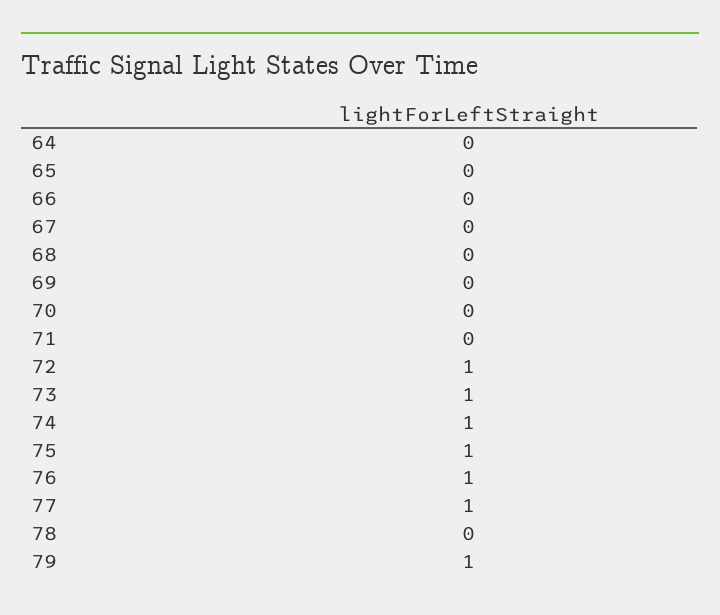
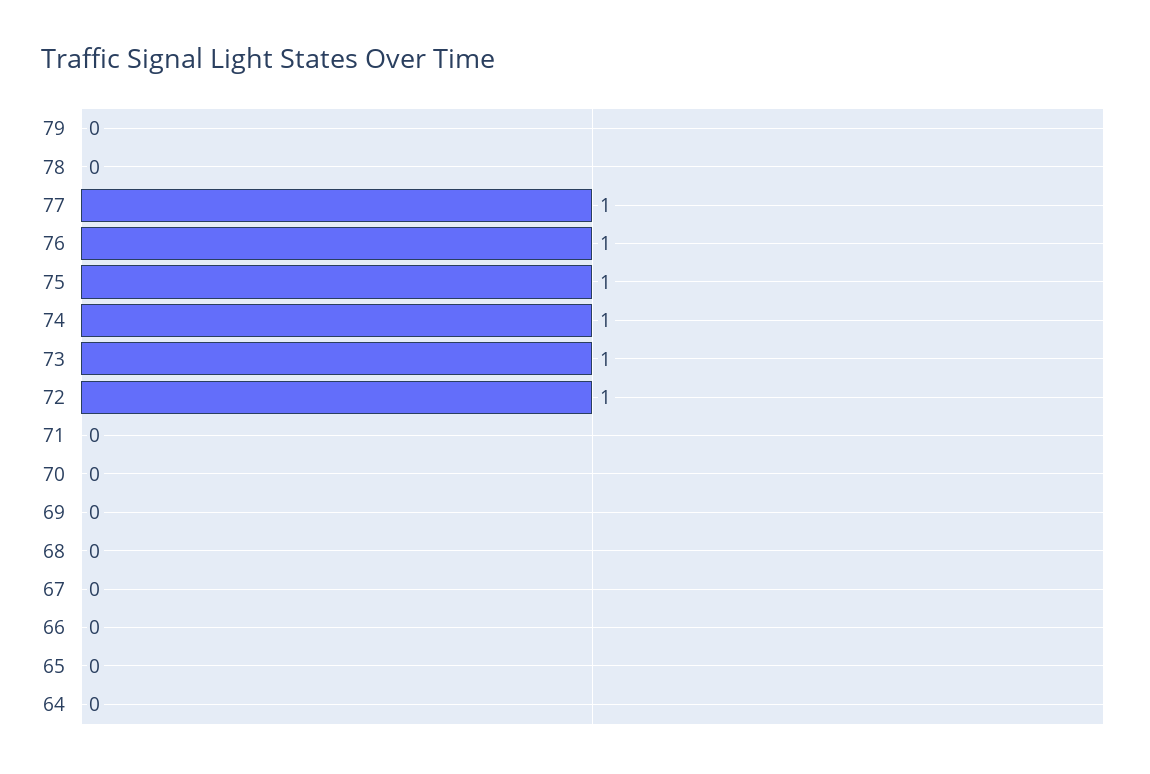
79: 1 -> 0

